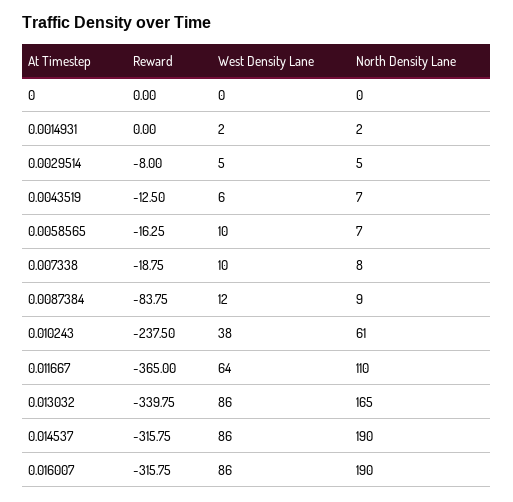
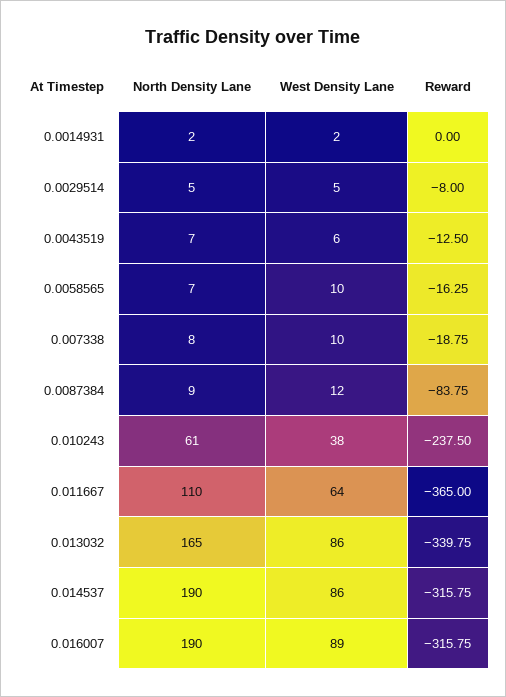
Reward, 0: 0 -> none
West Density Lane, 0: 0 -> none
North Density Lane, 0: 0 -> none
West Density Lane, 0.016007: 86 -> 89

